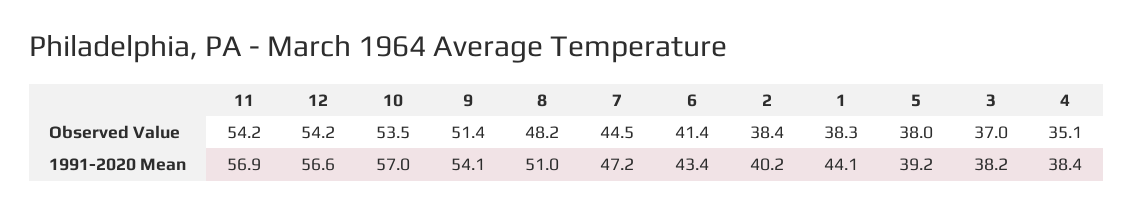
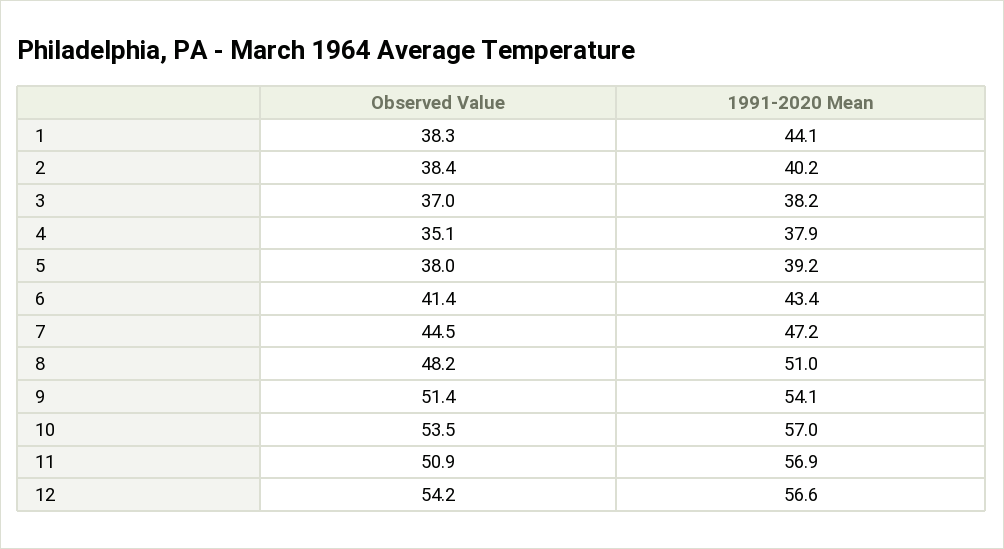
11, Observed Value: 54.2 -> 50.9
4, 1991-2020 Mean: 38.4 -> 37.9

